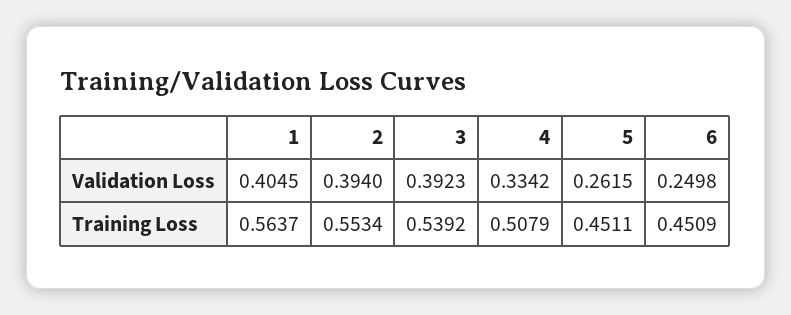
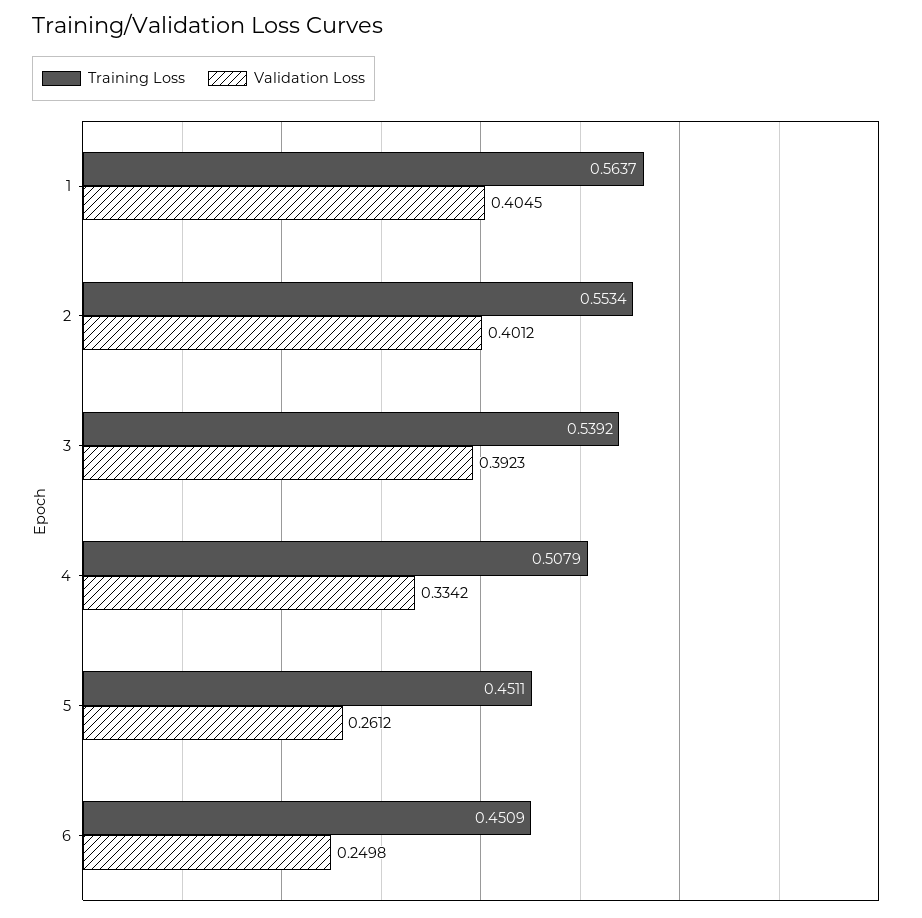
Validation Loss, 2: 0.394 -> 0.4012
Validation Loss, 5: 0.2615 -> 0.2612

